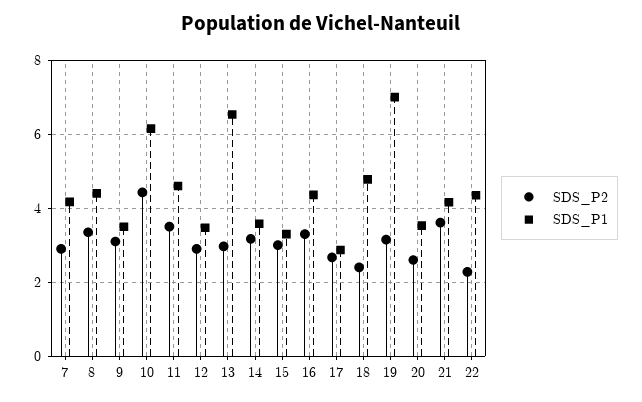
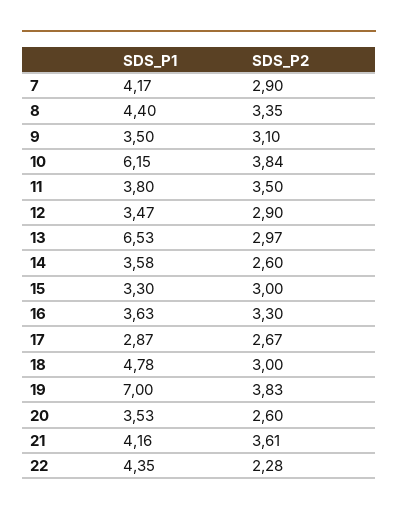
SDS_P2, 10: 4.4 -> 3.84
SDS_P1, 11: 4.6 -> 3.8
SDS_P2, 14: 3.2 -> 2.6
SDS_P1, 16: 4.4 -> 3.63
SDS_P2, 18: 2.4 -> 3
SDS_P2, 19: 3.2 -> 3.83

